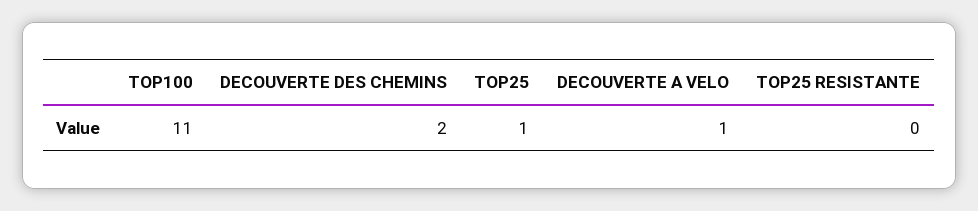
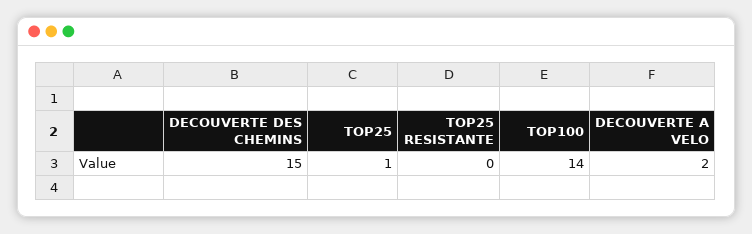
TOP100: 11 -> 14
DECOUVERTE DES CHEMINS: 2 -> 15
DECOUVERTE A VELO: 1 -> 2

